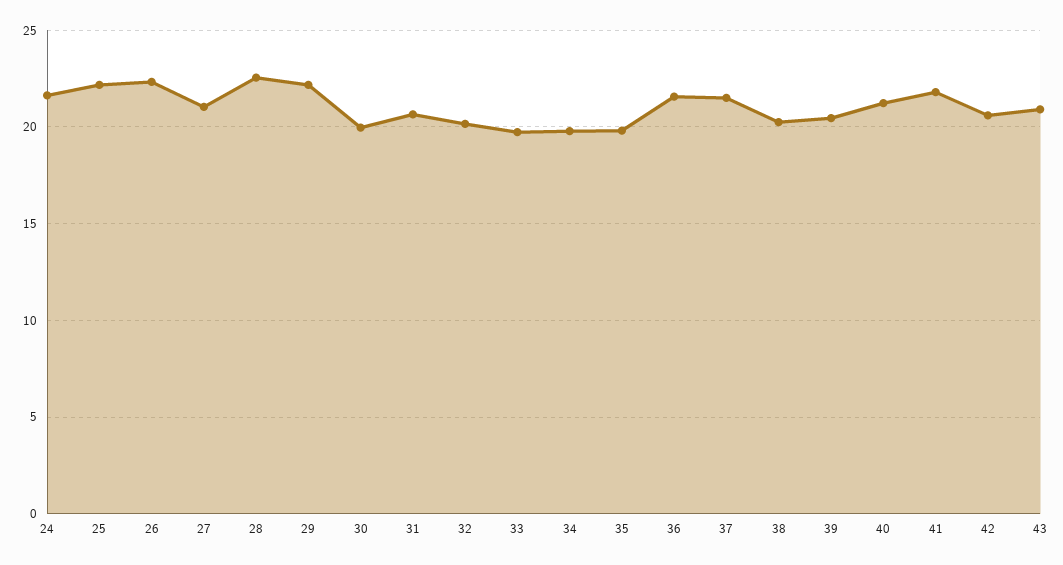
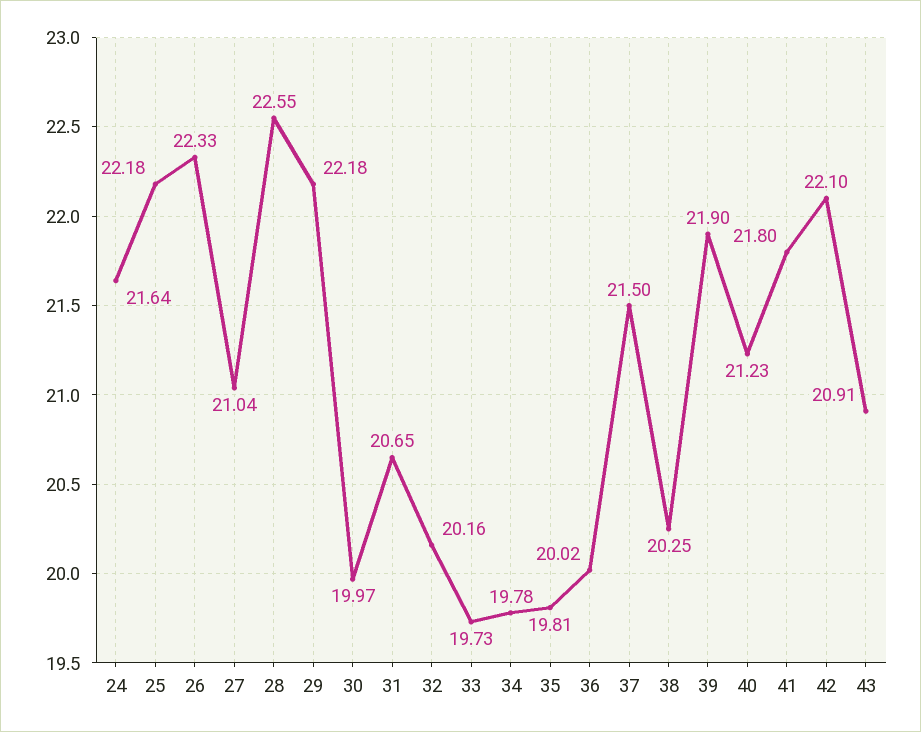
36: 21.5 -> 20.02
39: 20.5 -> 21.9
42: 20.5 -> 22.1

